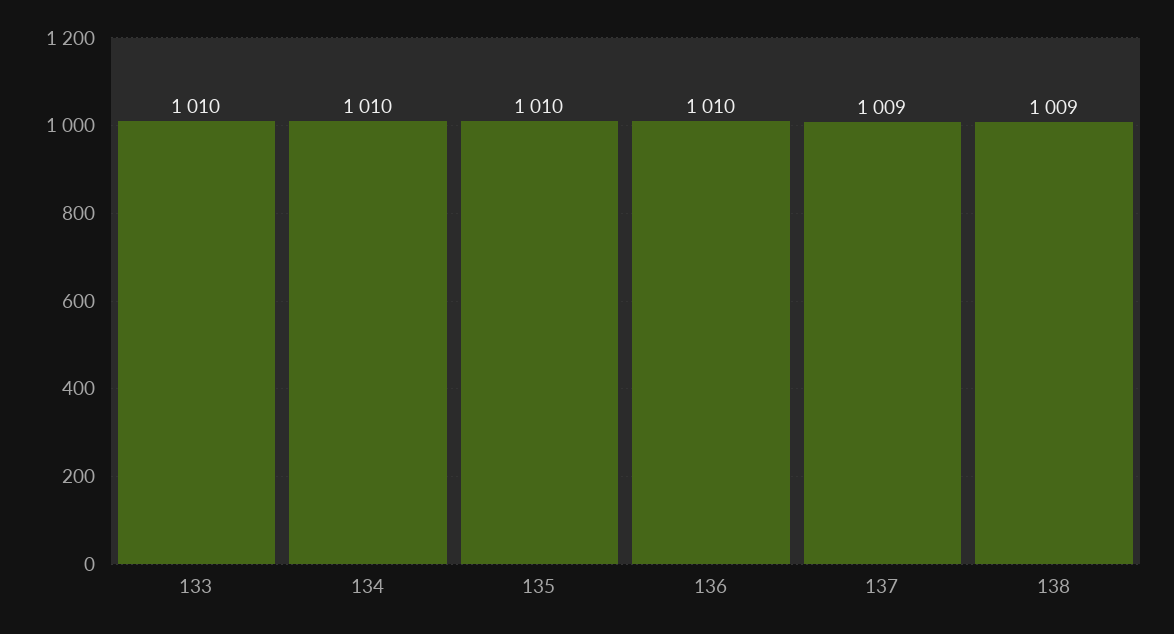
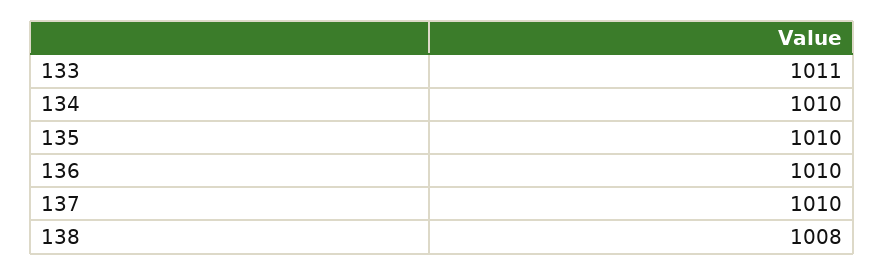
133: 1010 -> 1011
137: 1009 -> 1010
138: 1009 -> 1008

